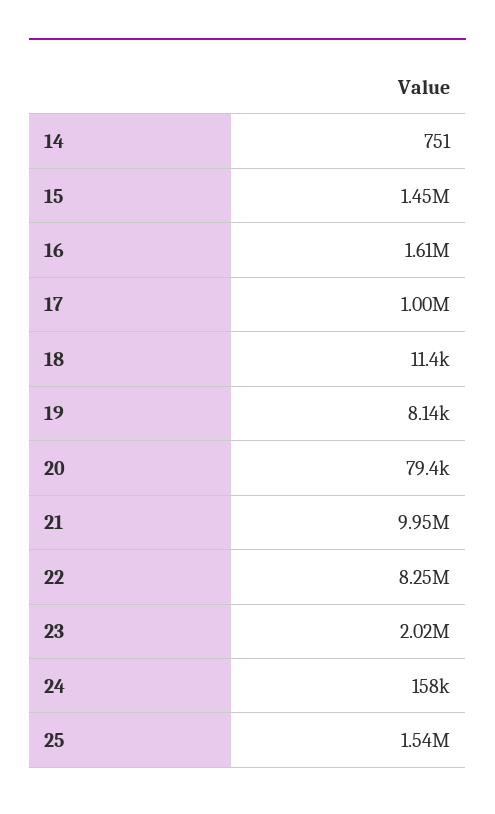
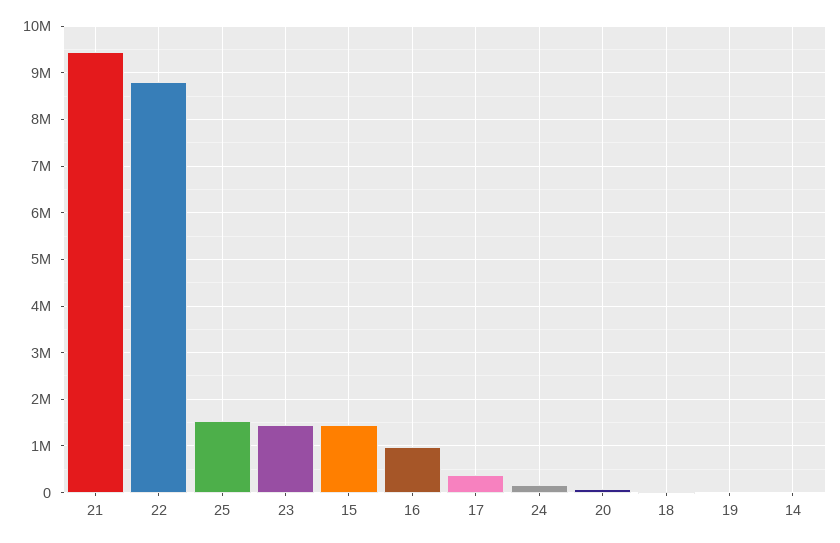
16: 1610000 -> 1000000
17: 1000000 -> 400000
21: 9950000 -> 9400000
22: 8250000 -> 8800000
23: 2020000 -> 1400000

